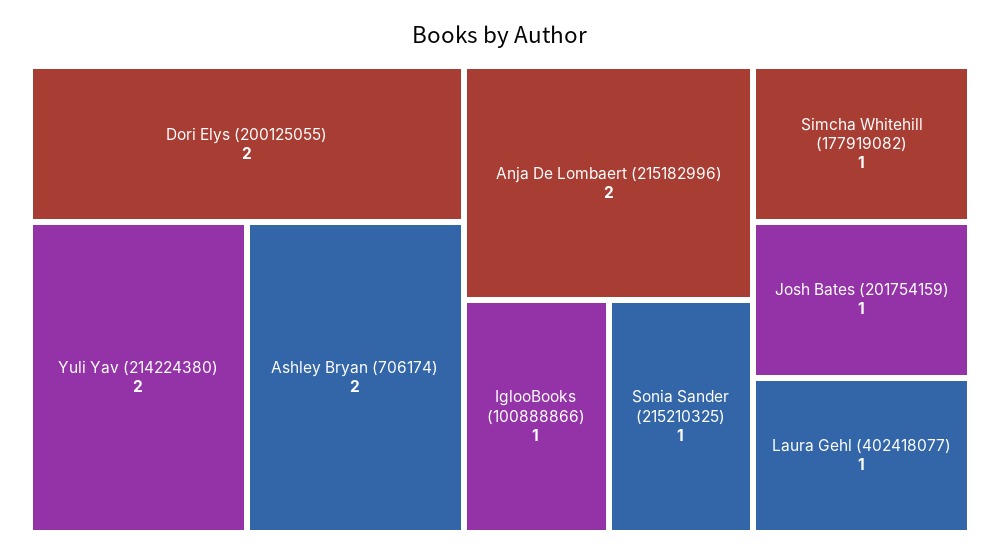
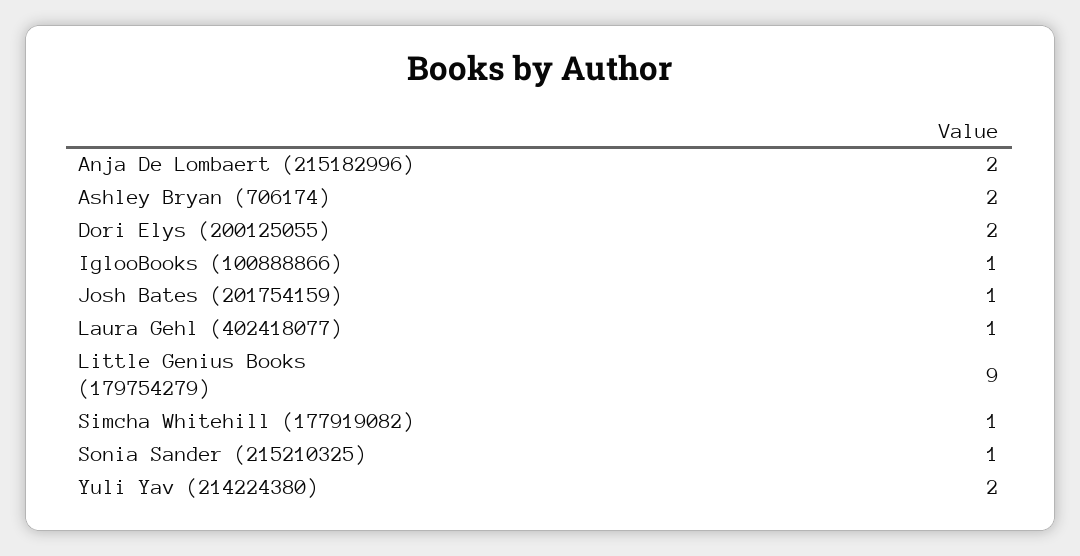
Little Genius Books (179754279): none -> 9

